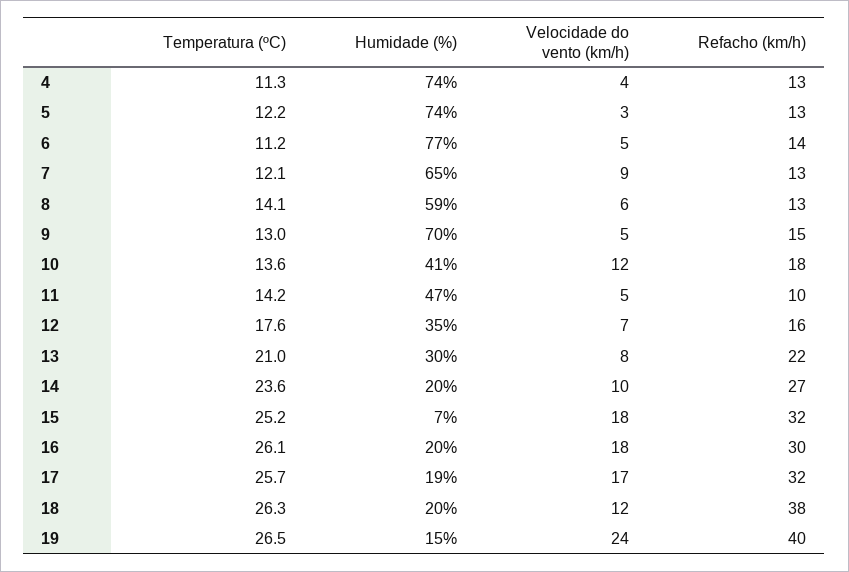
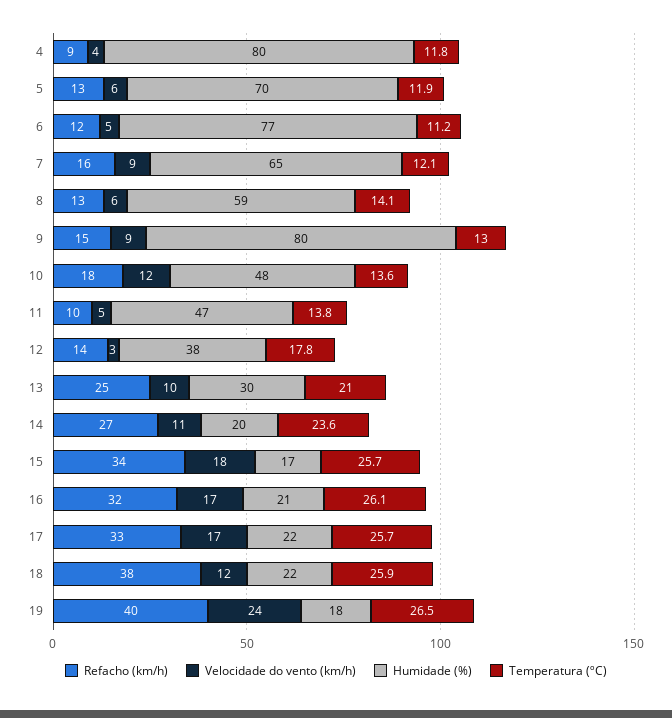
Temperatura (ºC), 4: 11.3 -> 11.8
Humidade (%), 4: 74 -> 80
Refacho (km/h), 4: 13 -> 9
Temperatura (ºC), 5: 12.2 -> 11.9
Humidade (%), 5: 74 -> 70
Velocidade do vento (km/h), 5: 3 -> 6
Refacho (km/h), 6: 14 -> 12
Refacho (km/h), 7: 13 -> 16
Humidade (%), 9: 70 -> 80
Velocidade do vento (km/h), 9: 5 -> 9
Humidade (%), 10: 41 -> 48
Temperatura (ºC), 11: 14.2 -> 13.8
Temperatura (ºC), 12: 17.6 -> 17.8
Humidade (%), 12: 35 -> 38
Velocidade do vento (km/h), 12: 7 -> 3
Refacho (km/h), 12: 16 -> 14
Velocidade do vento (km/h), 13: 8 -> 10
Refacho (km/h), 13: 22 -> 25
Velocidade do vento (km/h), 14: 10 -> 11
Temperatura (ºC), 15: 25.2 -> 25.7
Humidade (%), 15: 7 -> 17
Refacho (km/h), 15: 32 -> 34
Humidade (%), 16: 20 -> 21
Velocidade do vento (km/h), 16: 18 -> 17
Refacho (km/h), 16: 30 -> 32
Humidade (%), 17: 19 -> 22
Refacho (km/h), 17: 32 -> 33
Temperatura (ºC), 18: 26.3 -> 25.9
Humidade (%), 18: 20 -> 22
Humidade (%), 19: 15 -> 18

